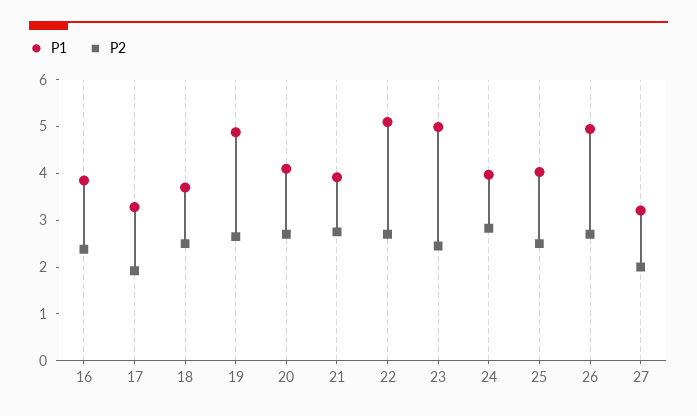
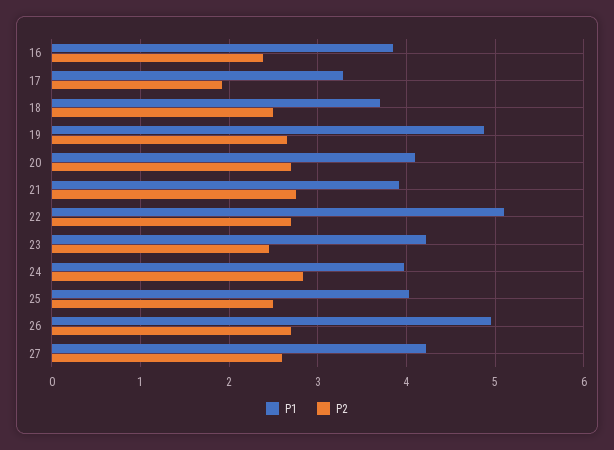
P1, 23: 5 -> 4.2
P1, 27: 3.2 -> 4.2
P2, 27: 2 -> 2.6

